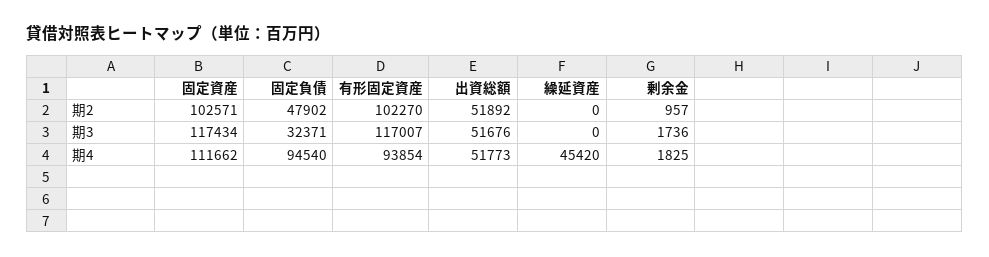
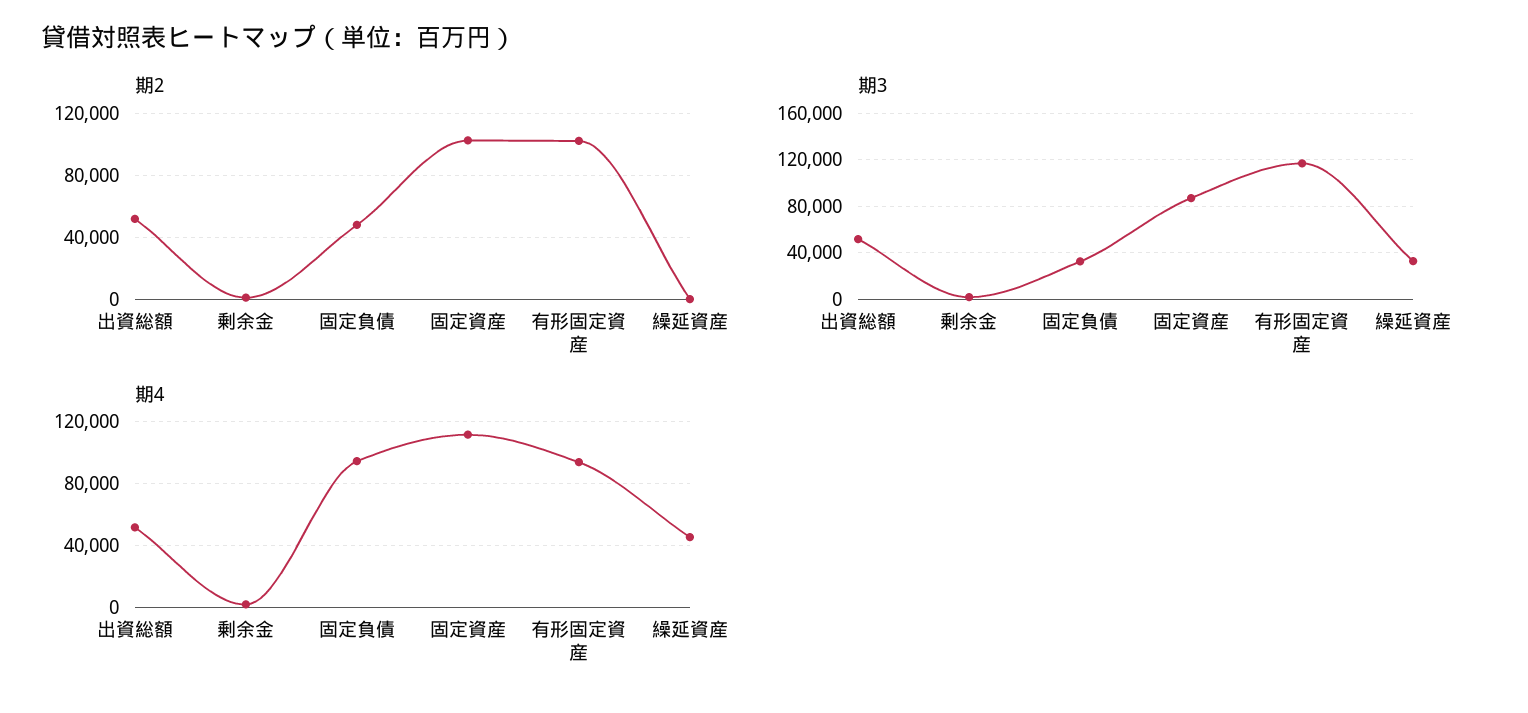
期3, 固定資産: 117434 -> 90000
期3, 繰延資産: 0 -> 30000

